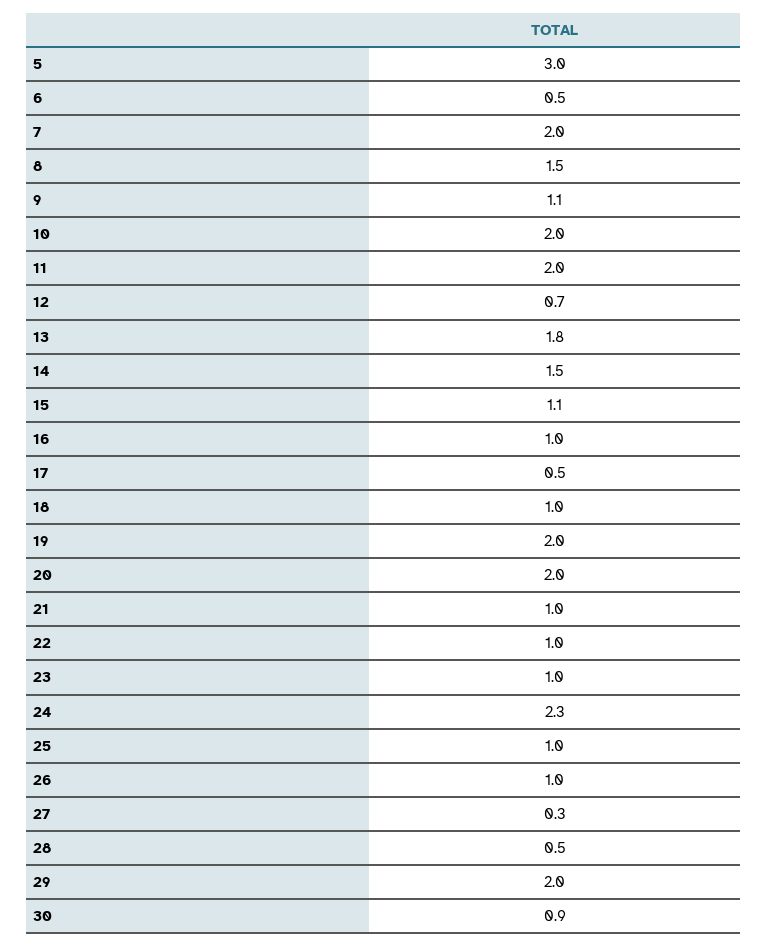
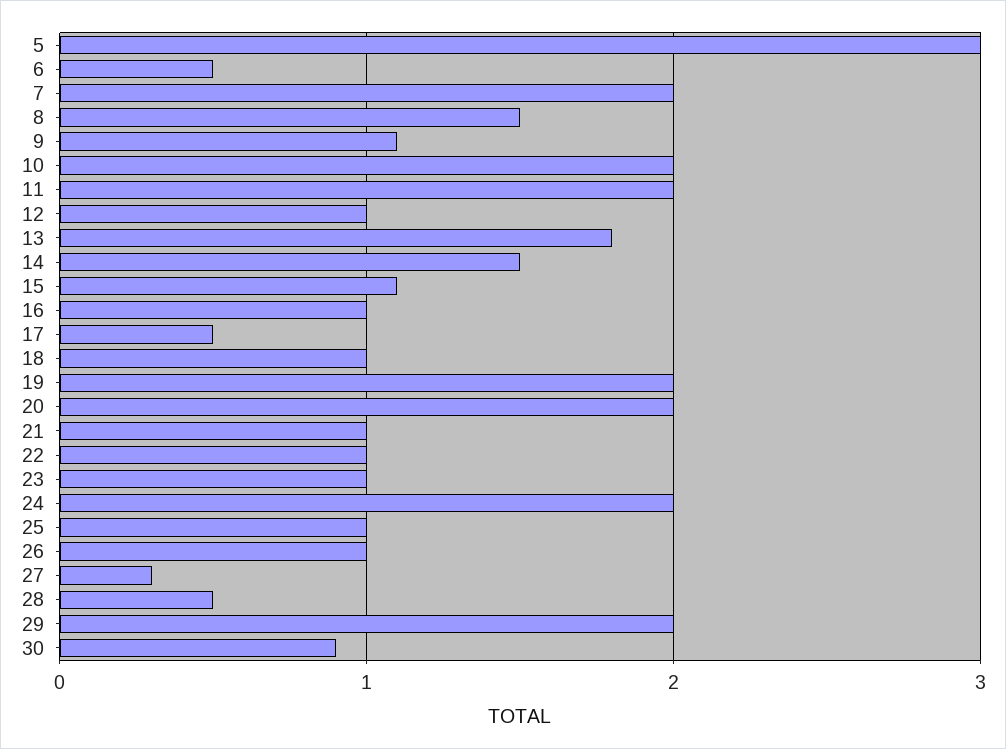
12: 0.7 -> 1
24: 2.3 -> 2

